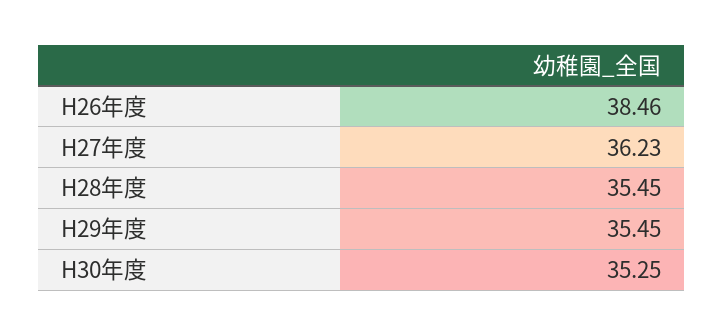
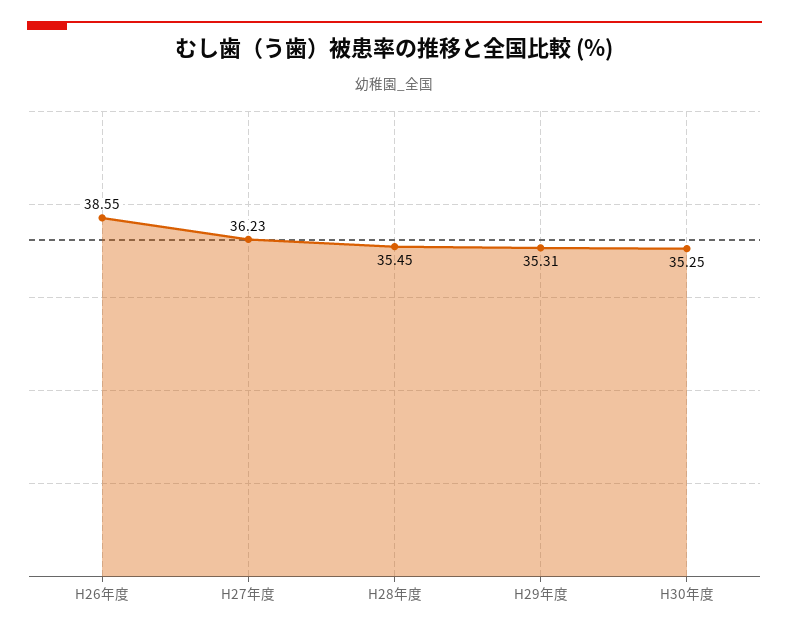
H26年度: 38.46 -> 38.55
H29年度: 35.45 -> 35.31

